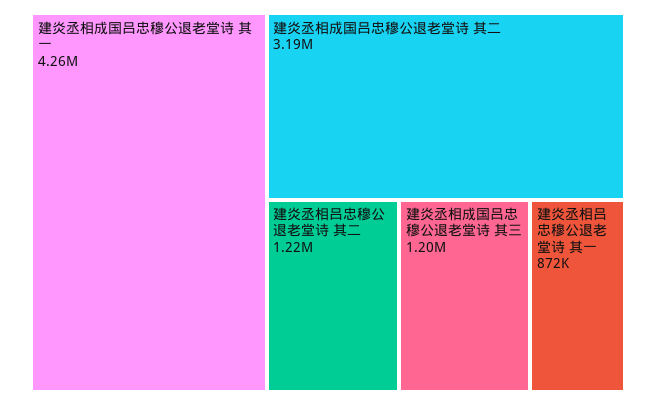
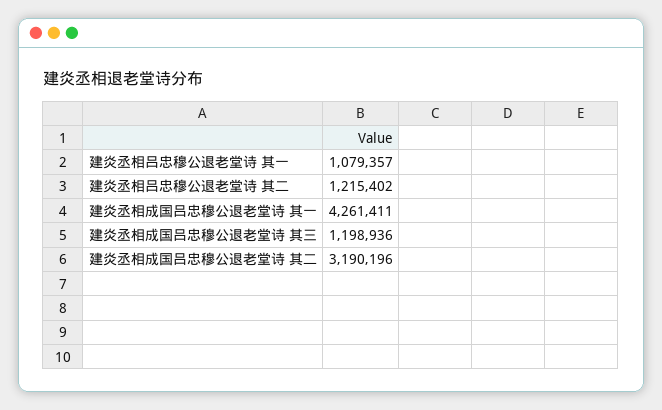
建炎丞相吕忠穆公退老堂诗 其一: 872000 -> 1079357

